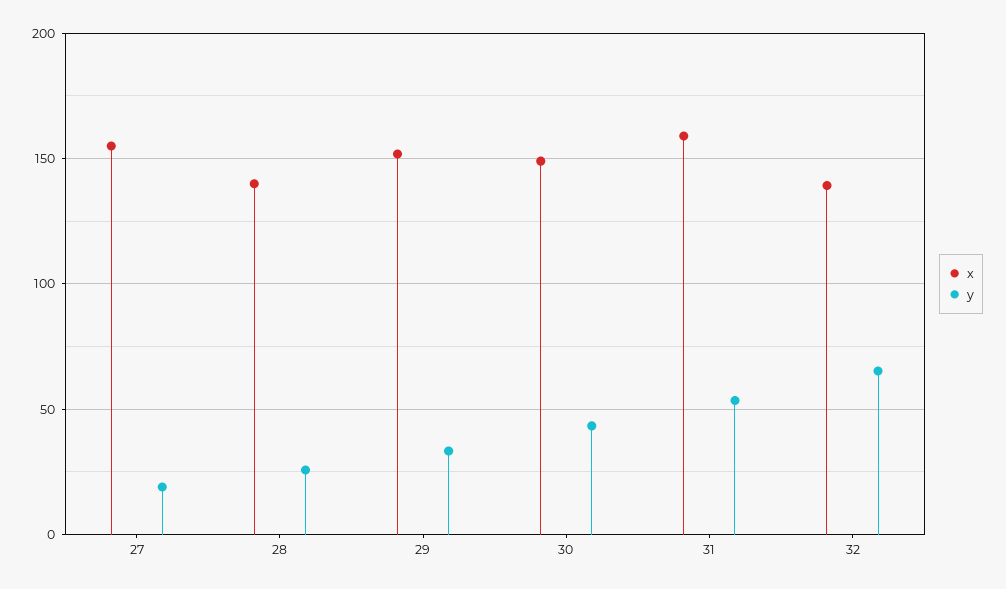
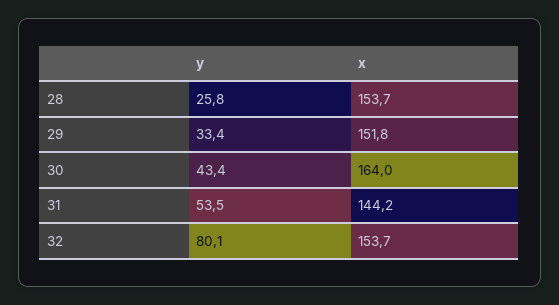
x, 27: 155 -> none
y, 27: 20 -> none
x, 28: 140 -> 153.7
x, 30: 150 -> 164
x, 31: 160 -> 144.2
x, 32: 140 -> 153.7
y, 32: 65 -> 80.1

